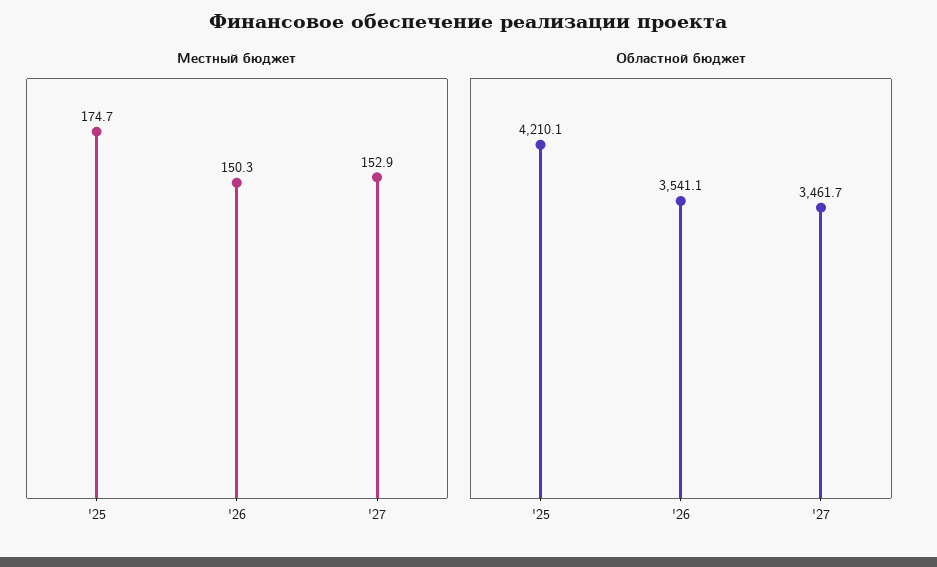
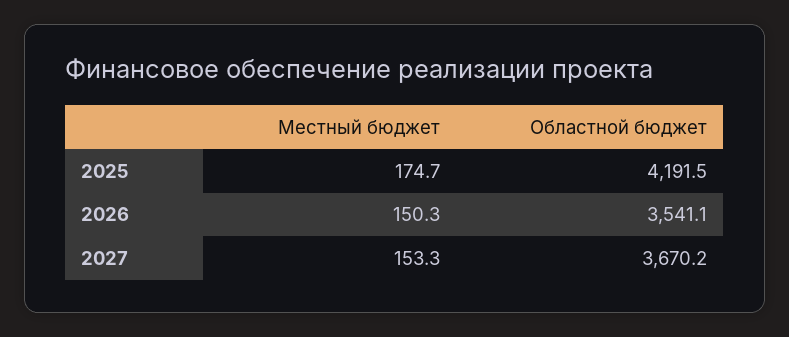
Местный бюджет, '27: 152.9 -> 153.3
Областной бюджет, '25: 4210.1 -> 4191.5
Областной бюджет, '27: 3461.7 -> 3670.2

